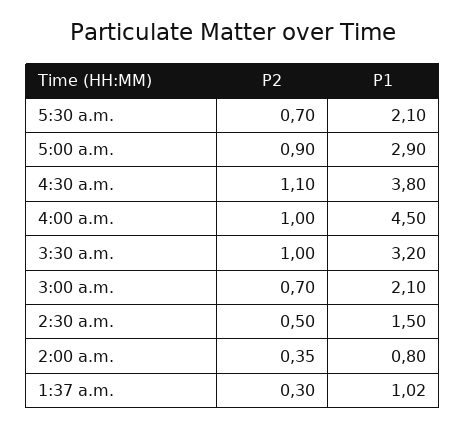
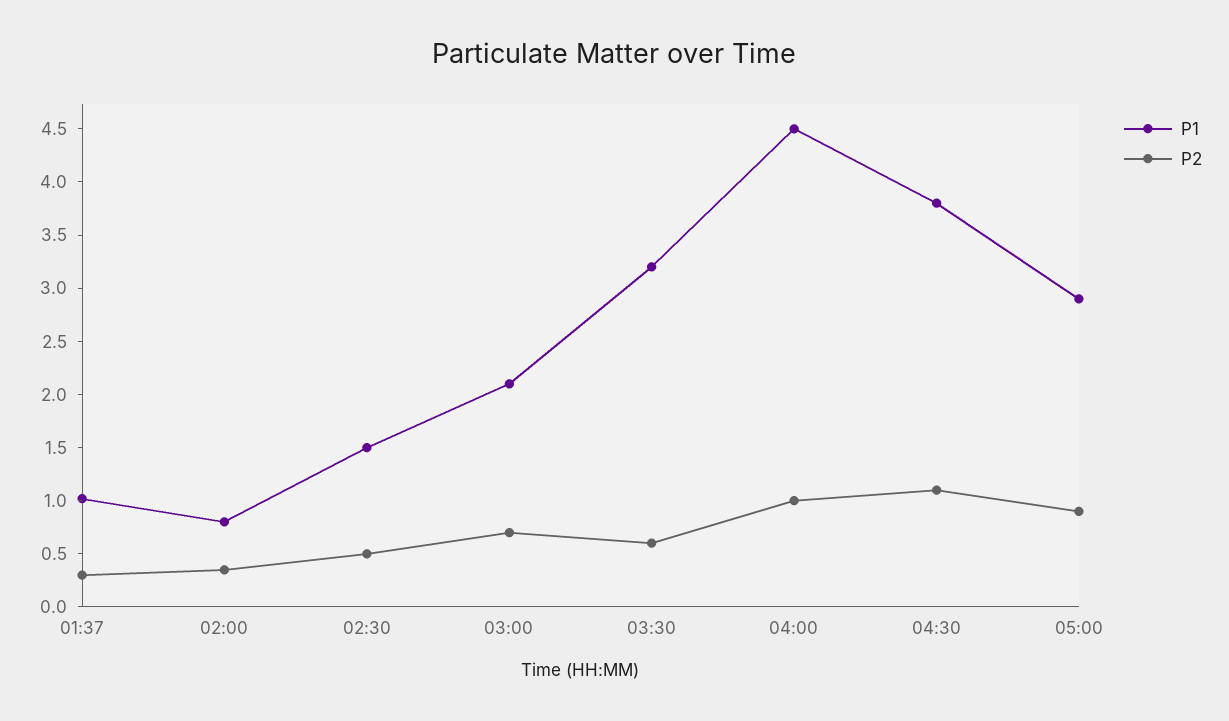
P2, 5:30 a.m.: 0.7 -> none
P1, 5:30 a.m.: 2.1 -> none
P2, 3:30 a.m.: 1 -> 0.6

